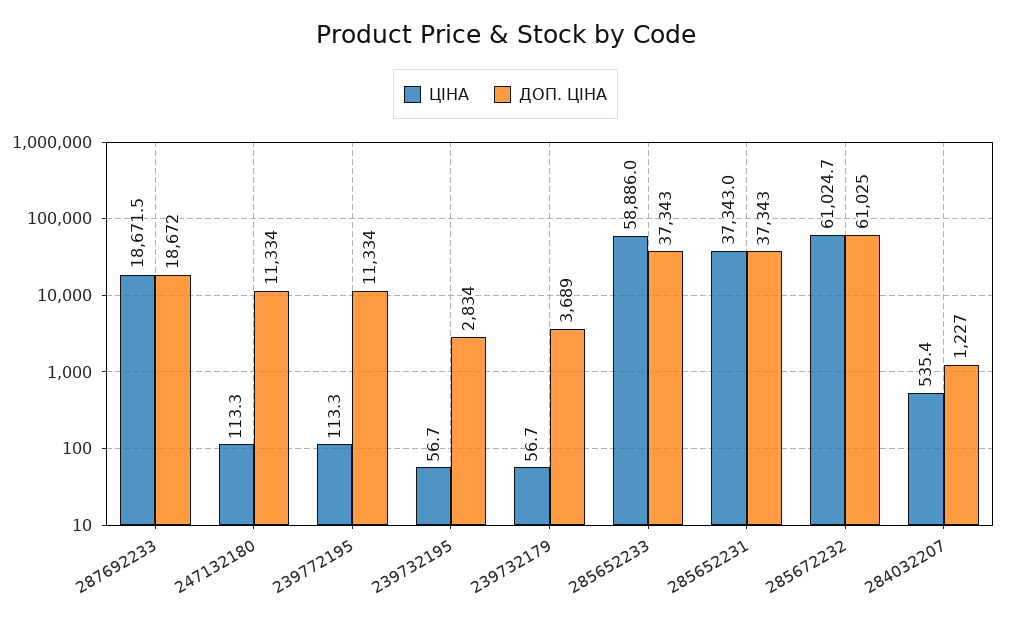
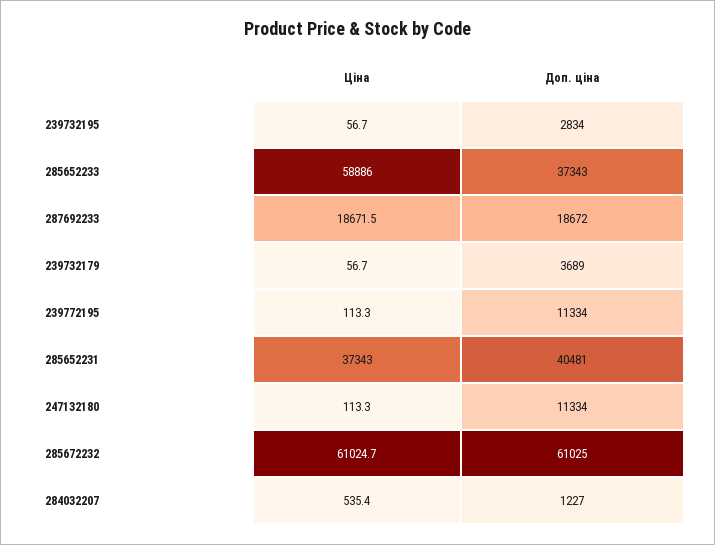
ДОП. ЦІНА, 285652231: 37343 -> 40481

